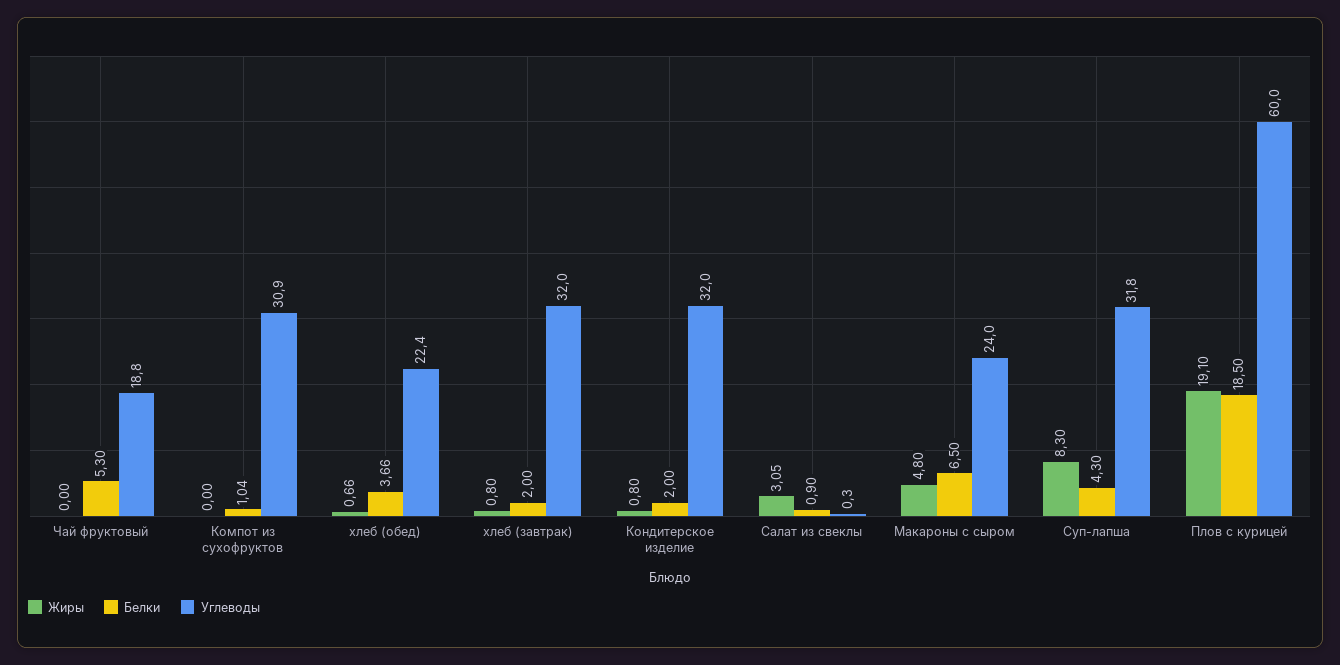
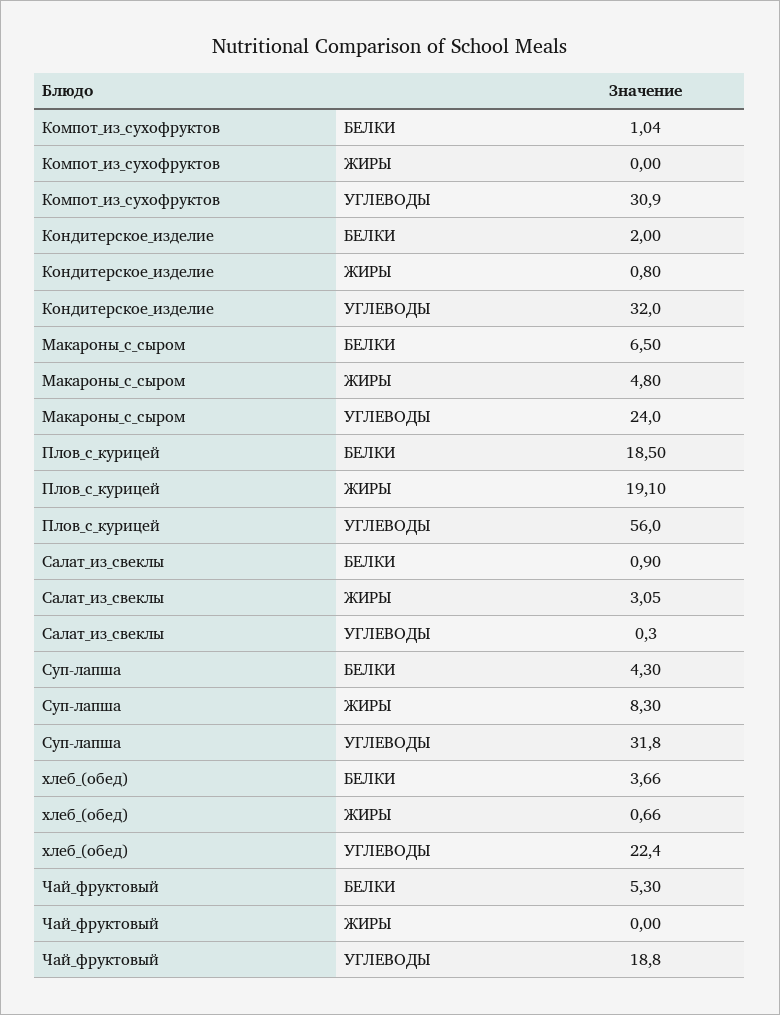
Жиры, хлеб (завтрак): 0.8 -> none
Белки, хлеб (завтрак): 2 -> none
Углеводы, хлеб (завтрак): 32 -> none
Углеводы, Плов с курицей: 60 -> 56

